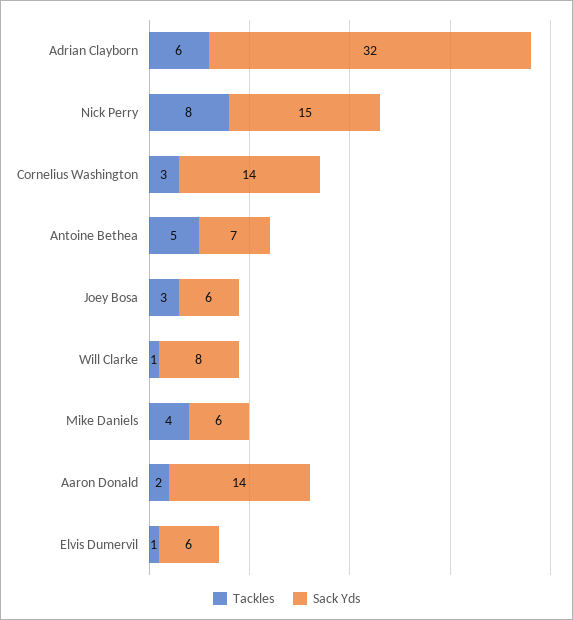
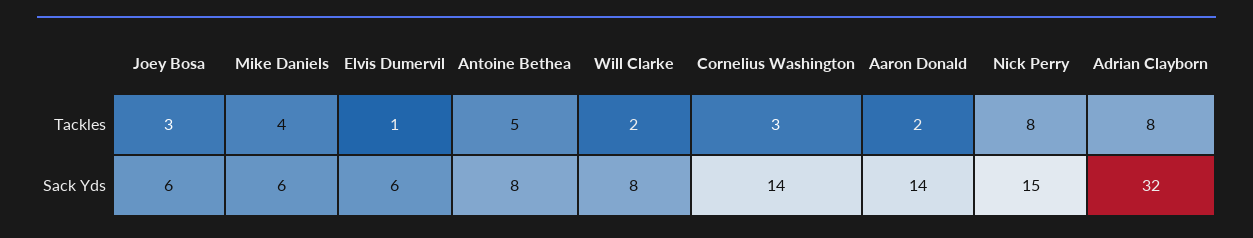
Tackles, Adrian Clayborn: 6 -> 8
Sack Yds, Antoine Bethea: 7 -> 8
Tackles, Will Clarke: 1 -> 2

